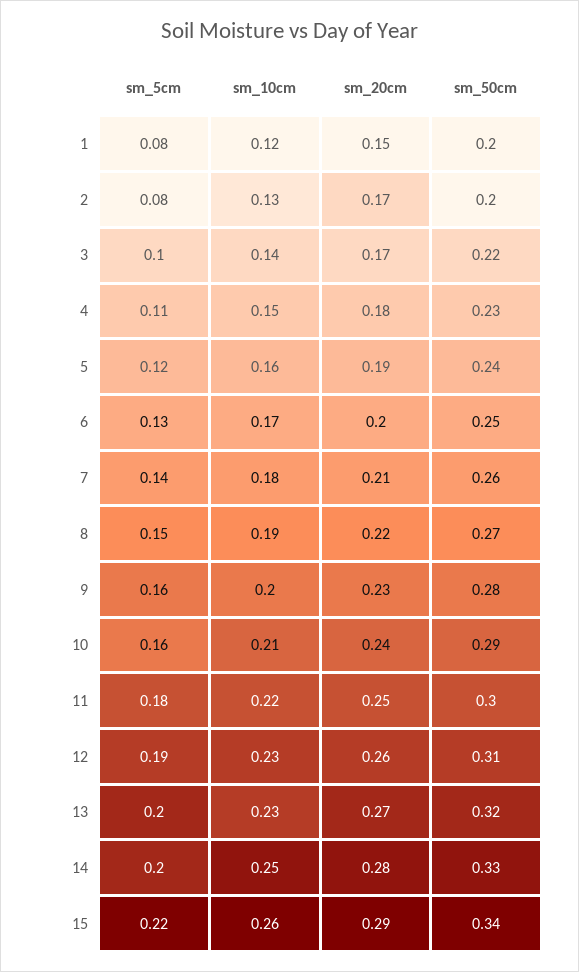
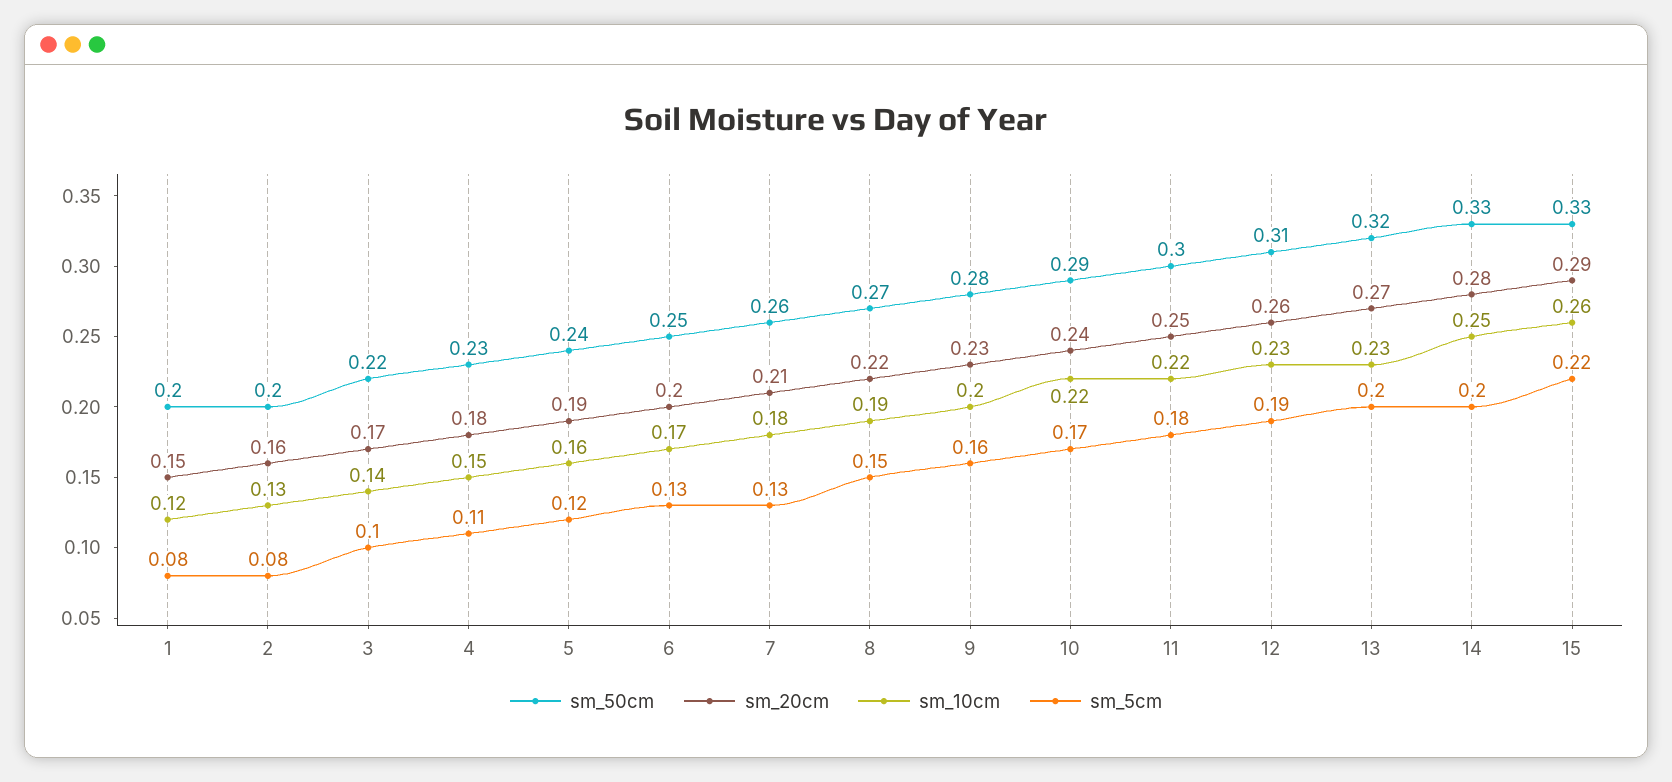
sm_20cm, 2: 0.17 -> 0.16
sm_5cm, 7: 0.14 -> 0.13
sm_5cm, 10: 0.16 -> 0.17
sm_10cm, 10: 0.21 -> 0.22
sm_50cm, 15: 0.34 -> 0.33

